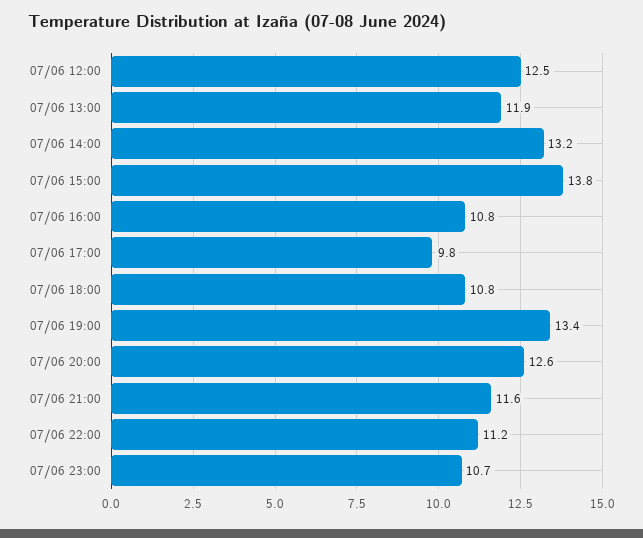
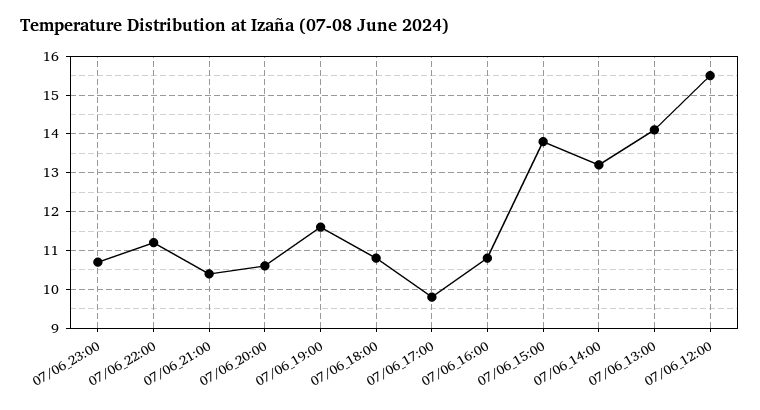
07/06 12:00: 12.5 -> 15.5
07/06 13:00: 11.9 -> 14
07/06 19:00: 13.4 -> 11.5
07/06 20:00: 12.6 -> 10.5
07/06 21:00: 11.6 -> 10.5

